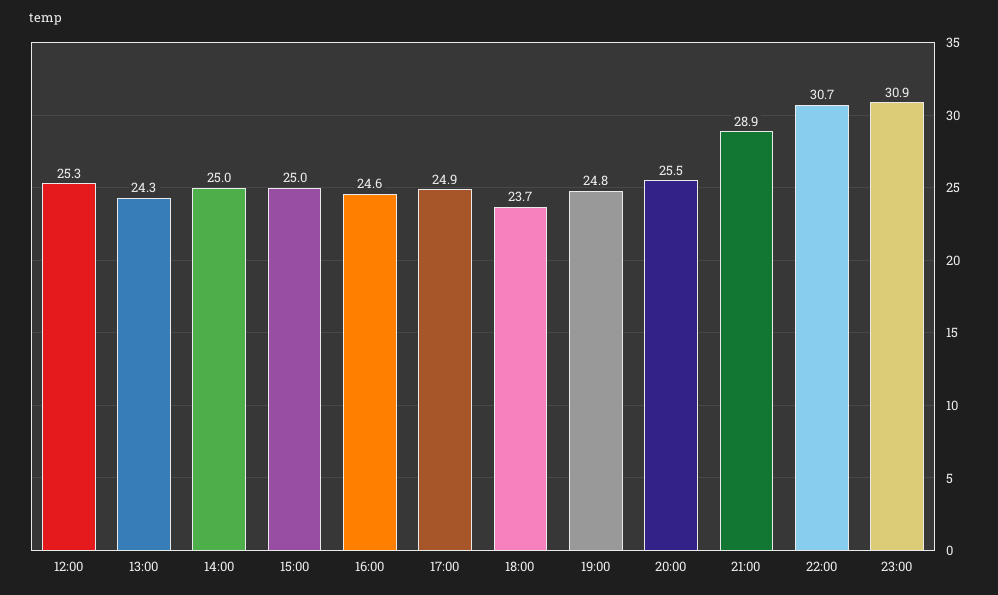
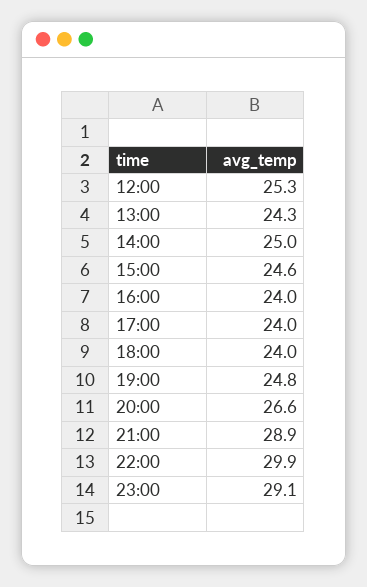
15:00: 25 -> 24.6
16:00: 24.6 -> 24
17:00: 24.9 -> 24
18:00: 23.7 -> 24
20:00: 25.5 -> 26.6
22:00: 30.7 -> 29.9
23:00: 30.9 -> 29.1

